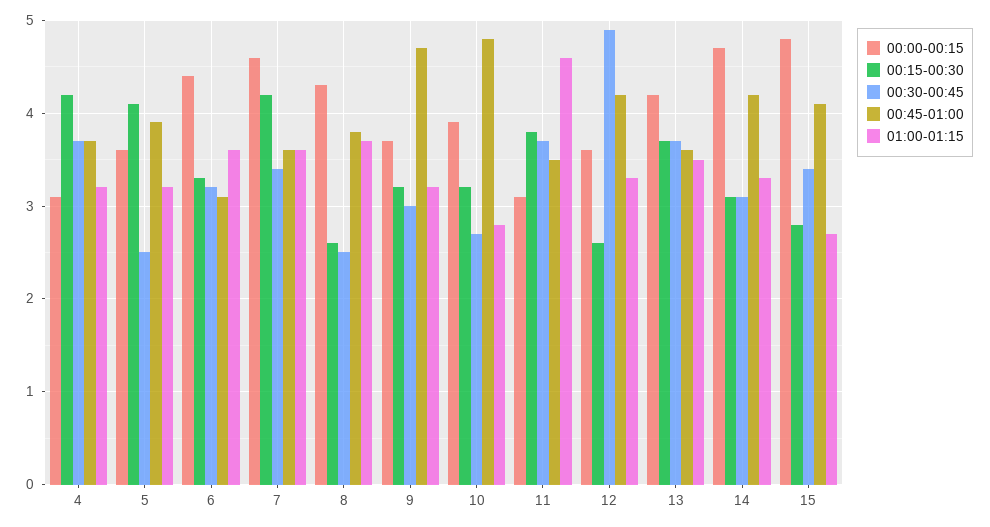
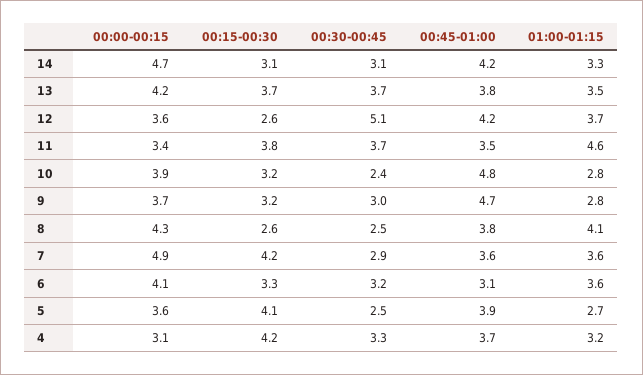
00:30-00:45, 4: 3.7 -> 3.3
01:00-01:15, 5: 3.2 -> 2.7
00:00-00:15, 6: 4.4 -> 4.1
00:00-00:15, 7: 4.6 -> 4.9
00:30-00:45, 7: 3.4 -> 2.9
01:00-01:15, 8: 3.7 -> 4.1
01:00-01:15, 9: 3.2 -> 2.8
00:30-00:45, 10: 2.7 -> 2.4
00:00-00:15, 11: 3.1 -> 3.4
00:30-00:45, 12: 4.9 -> 5.1
01:00-01:15, 12: 3.3 -> 3.7
00:45-01:00, 13: 3.6 -> 3.8
00:00-00:15, 15: 4.8 -> none
00:15-00:30, 15: 2.8 -> none
00:30-00:45, 15: 3.4 -> none
00:45-01:00, 15: 4.1 -> none
01:00-01:15, 15: 2.7 -> none

